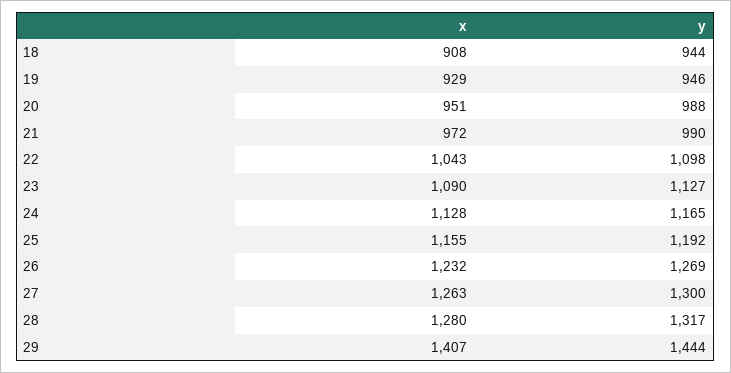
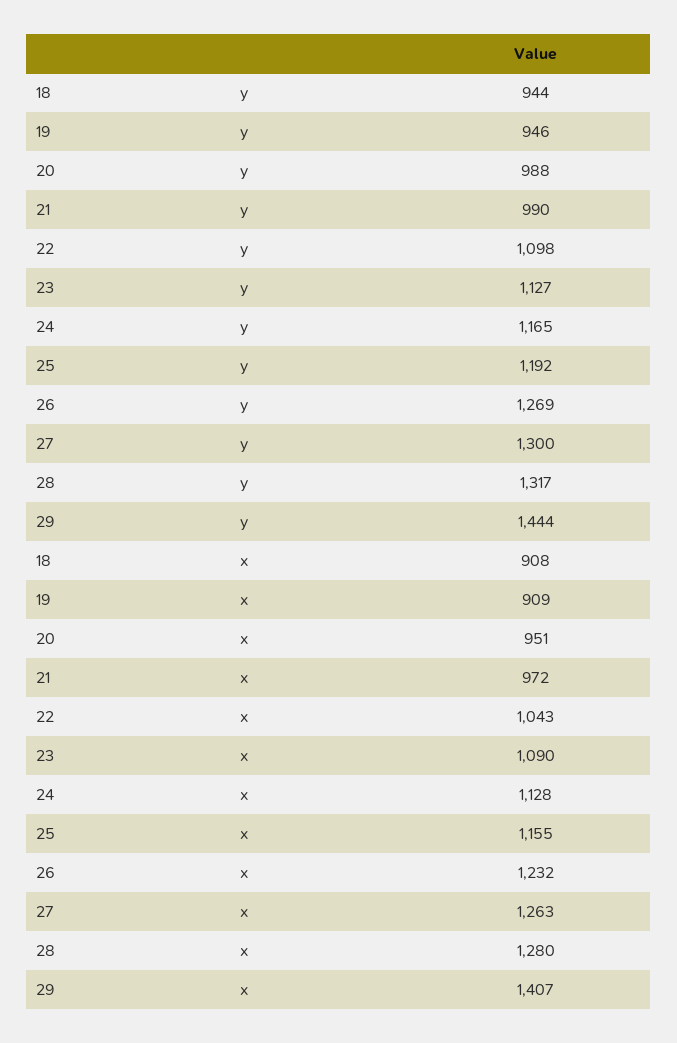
x, 19: 929 -> 909

